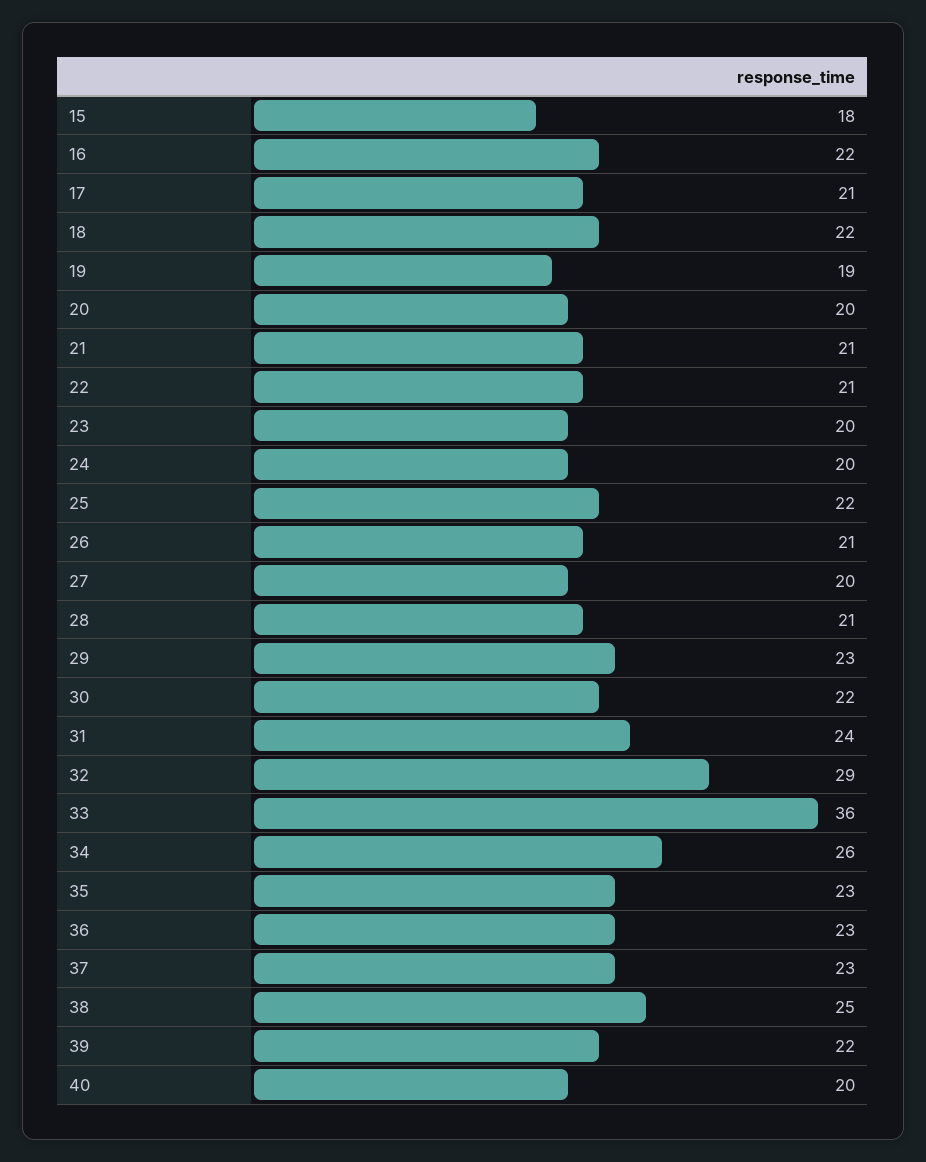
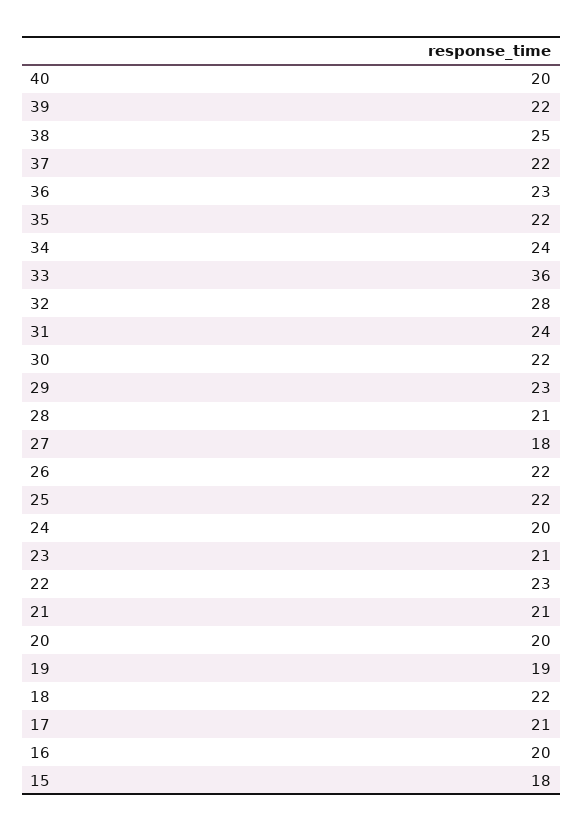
16: 22 -> 20
22: 21 -> 23
23: 20 -> 21
26: 21 -> 22
27: 20 -> 18
32: 29 -> 28
34: 26 -> 24
35: 23 -> 22
37: 23 -> 22

